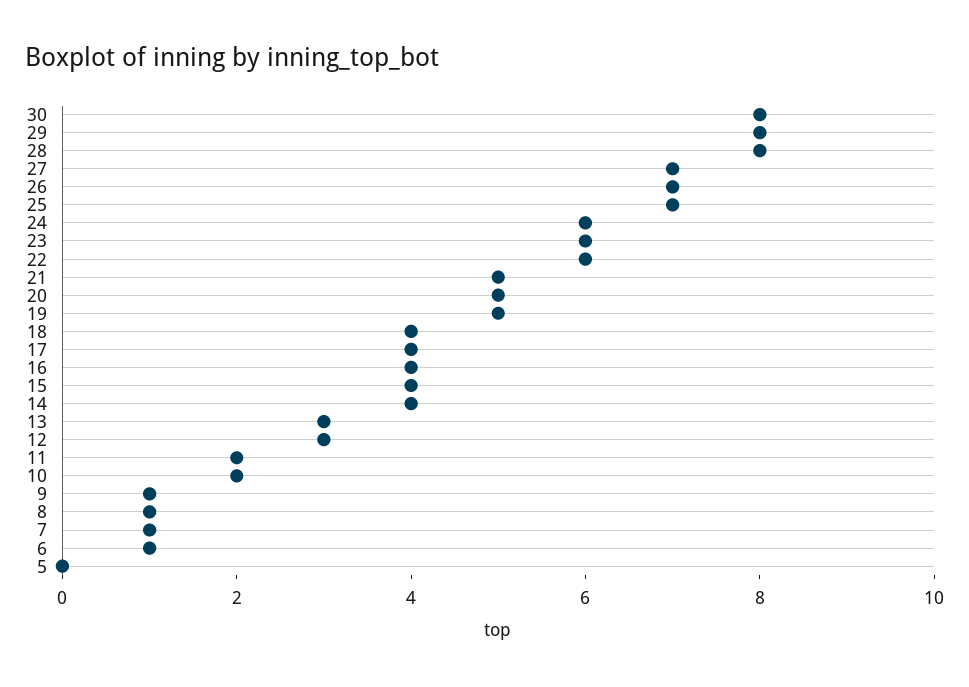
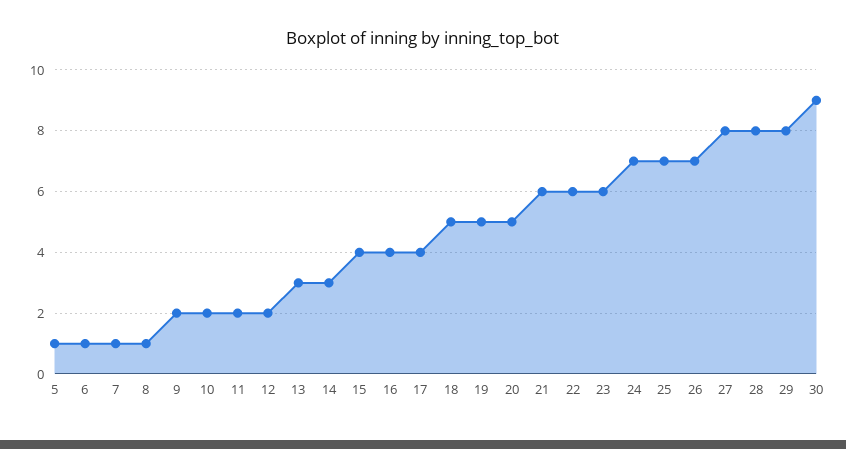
30: 8 -> 9
27: 7 -> 8
24: 6 -> 7
21: 5 -> 6
18: 4 -> 5
14: 4 -> 3
12: 3 -> 2
9: 1 -> 2
5: 0 -> 1

